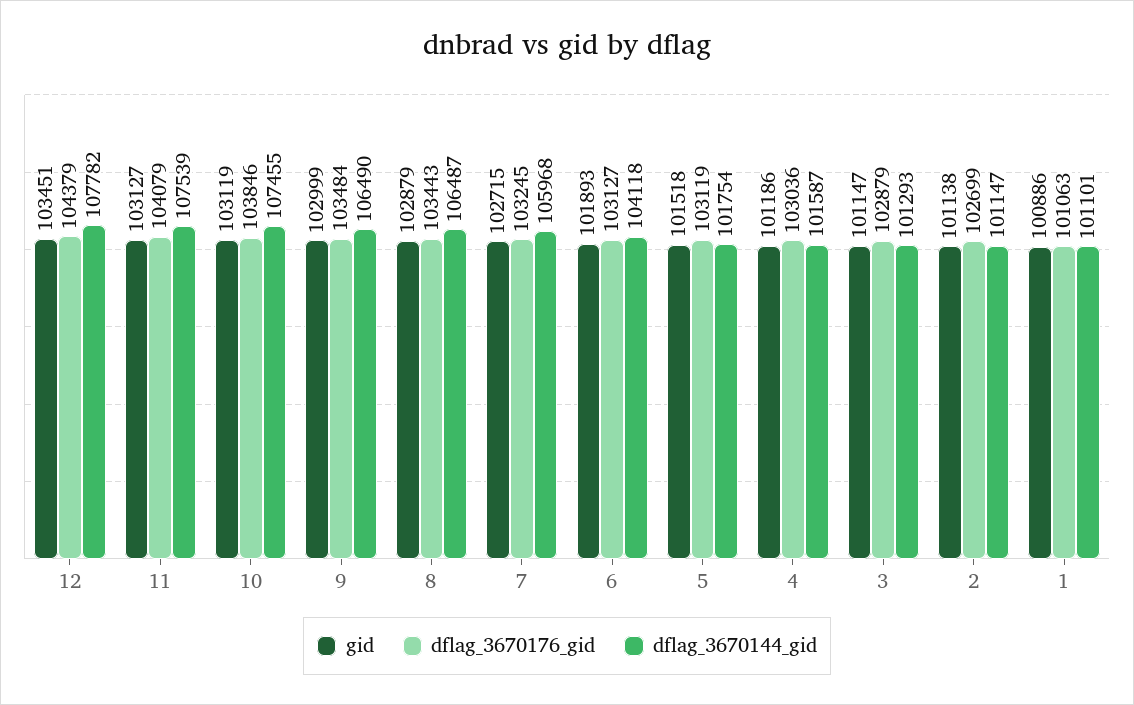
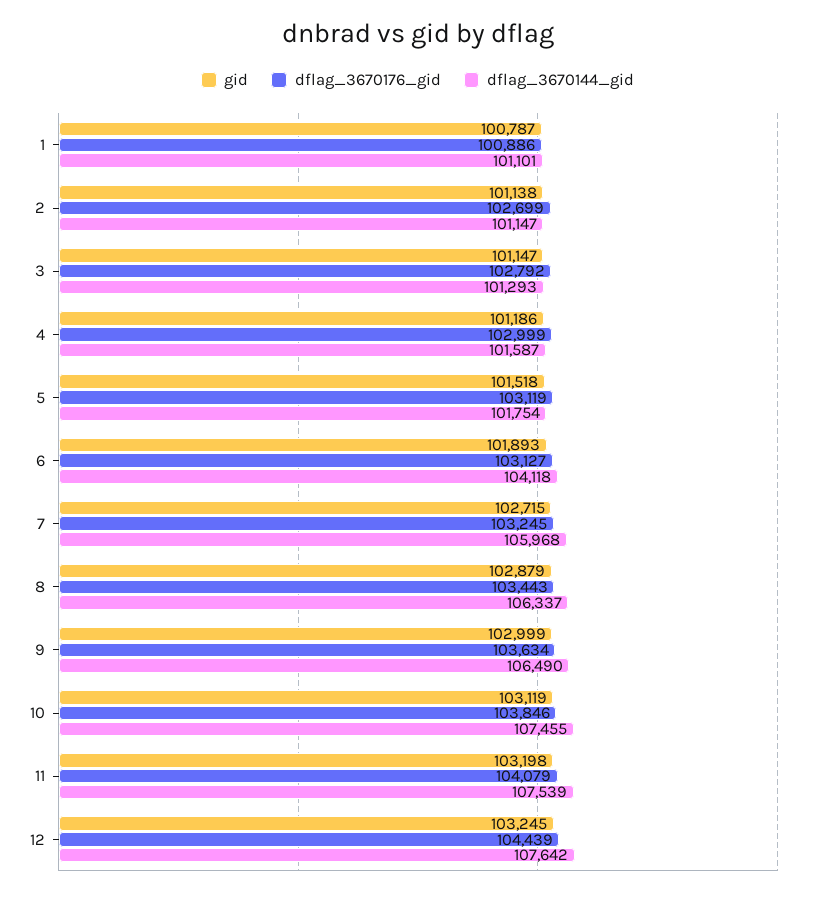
gid, 12: 103451 -> 103245
dflag_3670176_gid, 12: 104379 -> 104439
dflag_3670144_gid, 12: 107782 -> 107642
gid, 11: 103127 -> 103198
dflag_3670176_gid, 9: 103484 -> 103634
dflag_3670144_gid, 8: 106487 -> 106337
dflag_3670176_gid, 4: 103036 -> 102999
dflag_3670176_gid, 3: 102879 -> 102792
gid, 1: 100886 -> 100787
dflag_3670176_gid, 1: 101063 -> 100886

